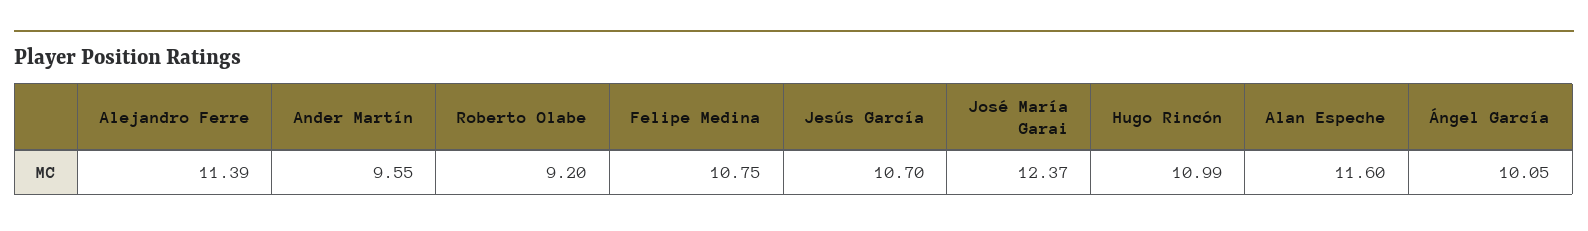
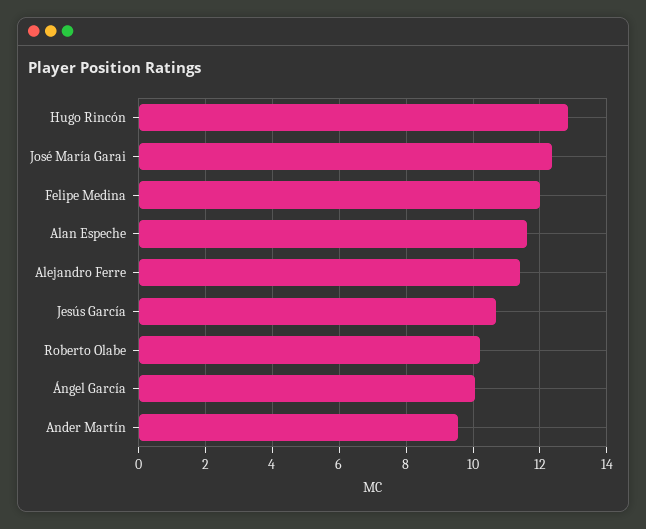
Roberto Olabe: 9.2 -> 10.2
Felipe Medina: 10.75 -> 12
Hugo Rincón: 10.99 -> 12.8

